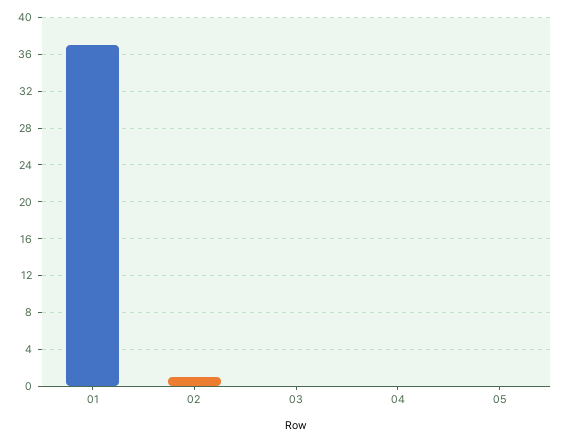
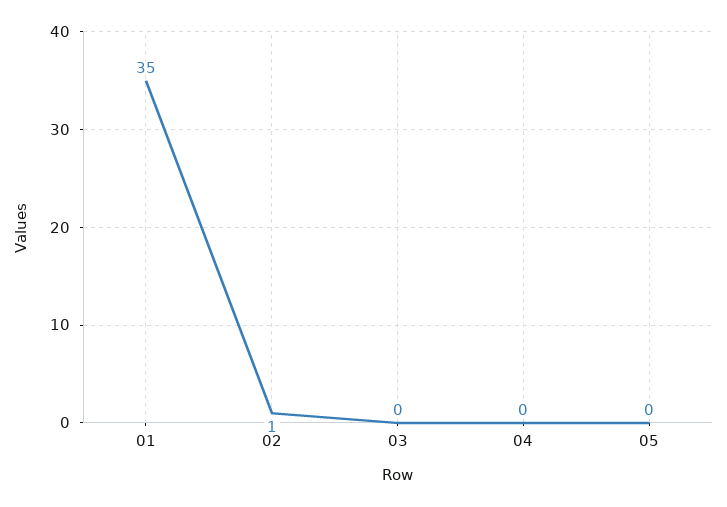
01: 37 -> 35

